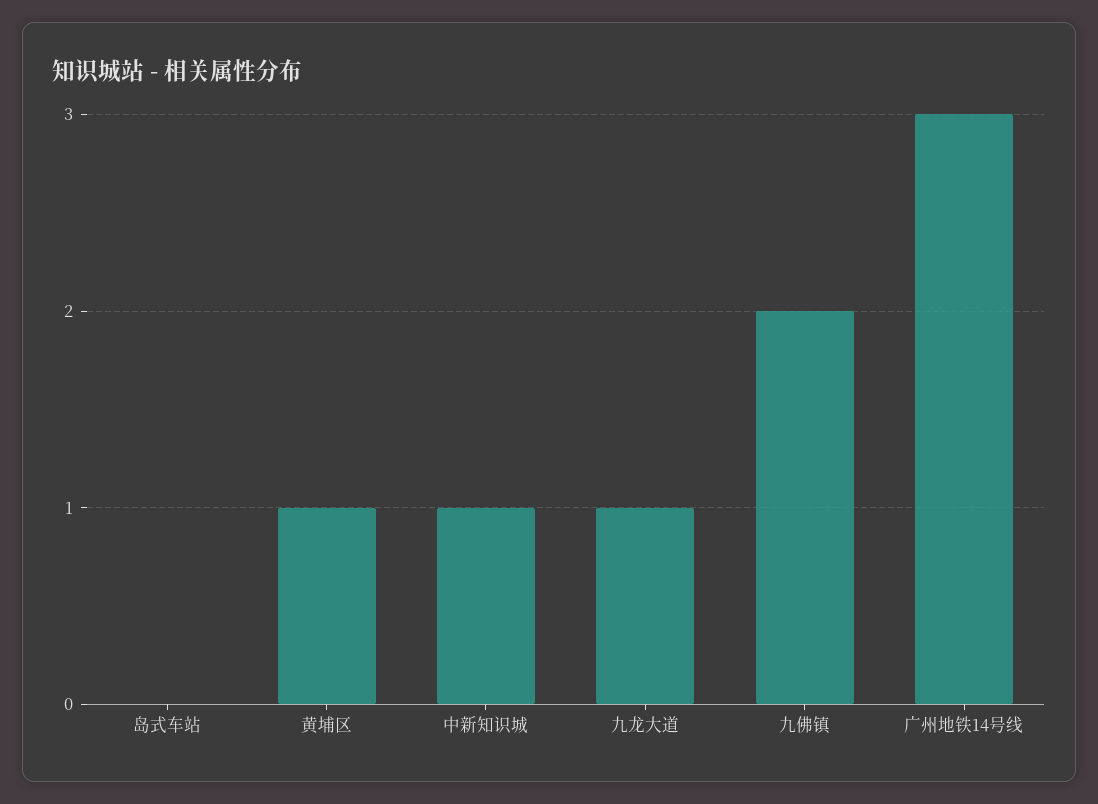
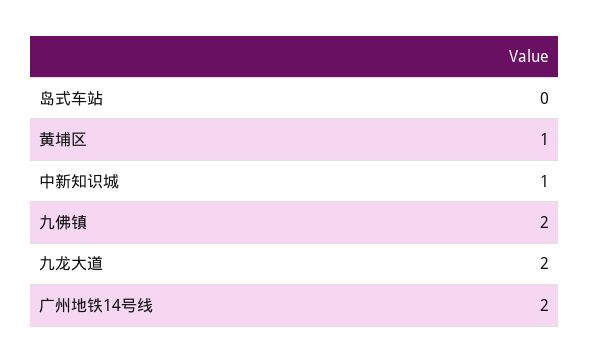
九龙大道: 1 -> 2
广州地铁14号线: 3 -> 2

